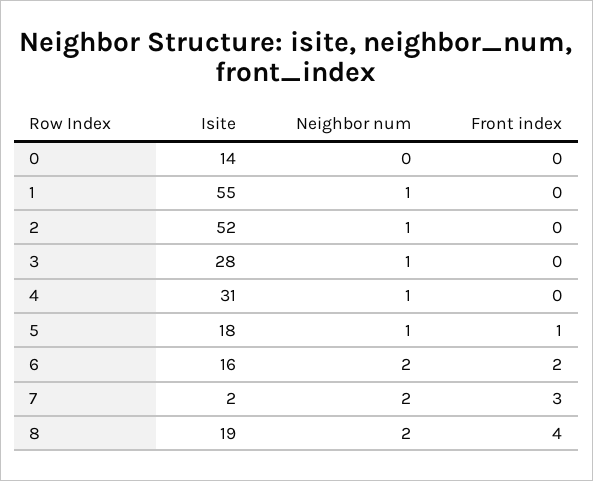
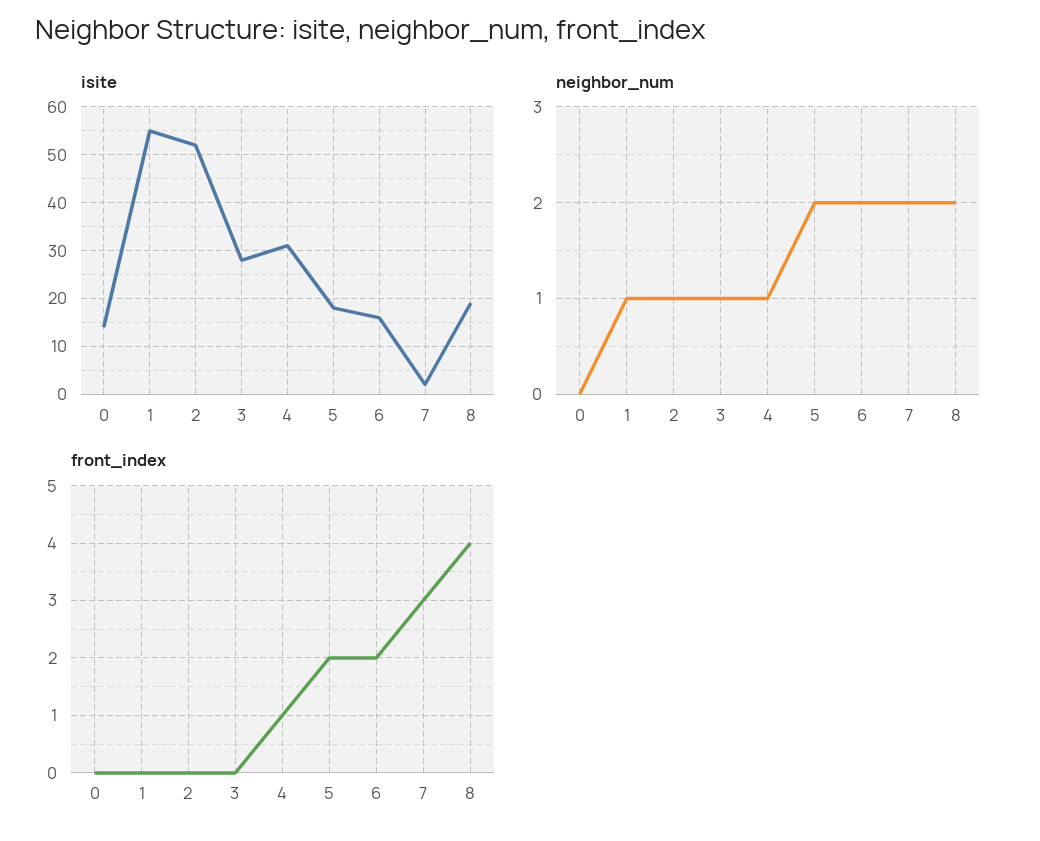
Front index, 4: 0 -> 1
Neighbor num, 5: 1 -> 2
Front index, 5: 1 -> 2

